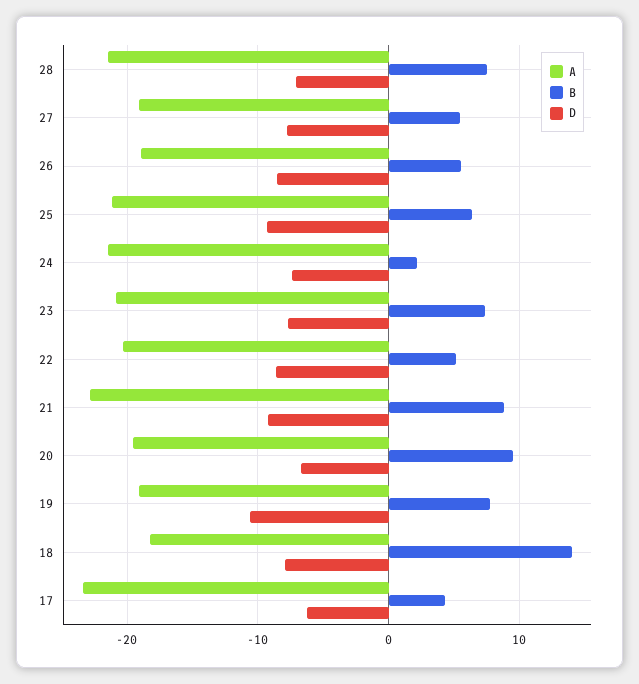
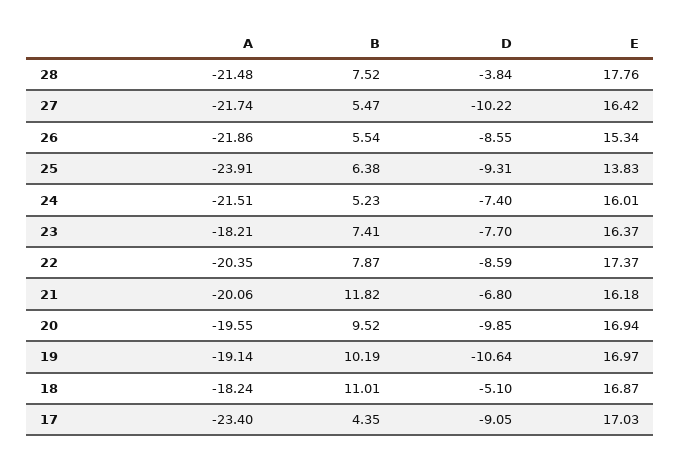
D, 28: -7 -> -3.84
A, 27: -19 -> -21.74
D, 27: -8 -> -10.22
A, 26: -19 -> -21.86
A, 25: -21 -> -23.91
B, 24: 2 -> 5.23
A, 23: -21 -> -18.21
B, 22: 5 -> 7.87
A, 21: -23 -> -20.06
B, 21: 9 -> 11.82
D, 21: -9 -> -6.8
D, 20: -7 -> -9.85
B, 19: 8 -> 10.19
B, 18: 14 -> 11.01
D, 18: -8 -> -5.1
D, 17: -6 -> -9.05
E, 28: none -> 17.76
E, 27: none -> 16.42
E, 26: none -> 15.34
E, 25: none -> 13.83
E, 24: none -> 16.01
E, 23: none -> 16.37
E, 22: none -> 17.37
E, 21: none -> 16.18
E, 20: none -> 16.94
E, 19: none -> 16.97
E, 18: none -> 16.87
E, 17: none -> 17.03

